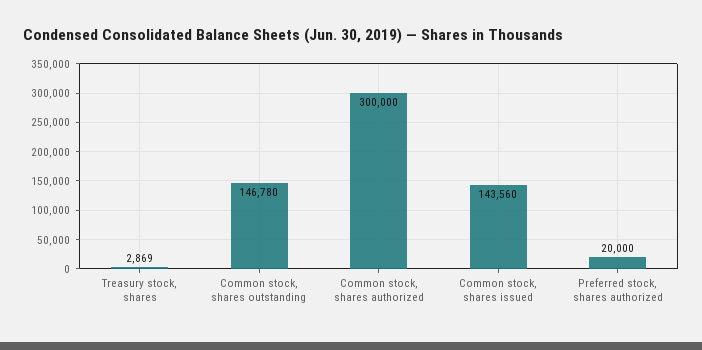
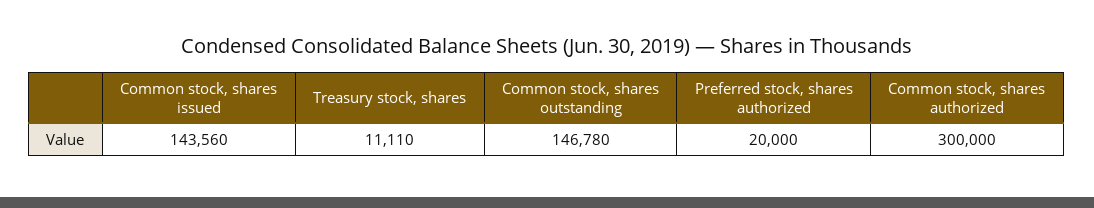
Treasury stock, shares: 2869 -> 11110

